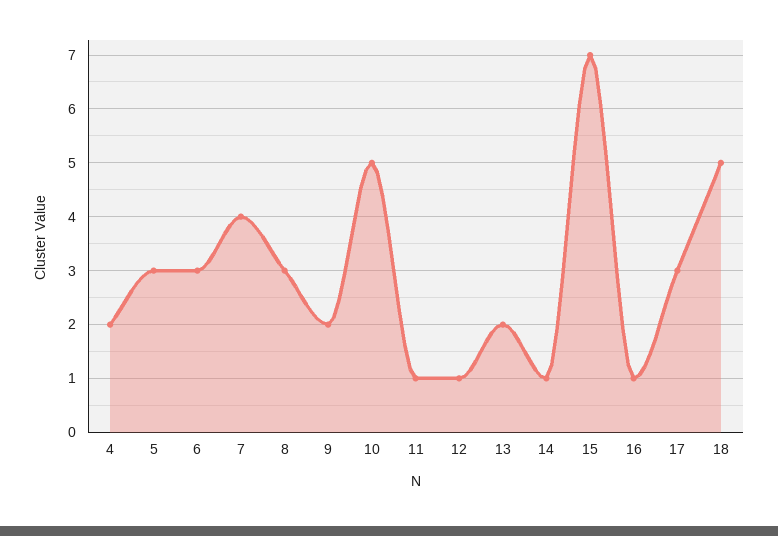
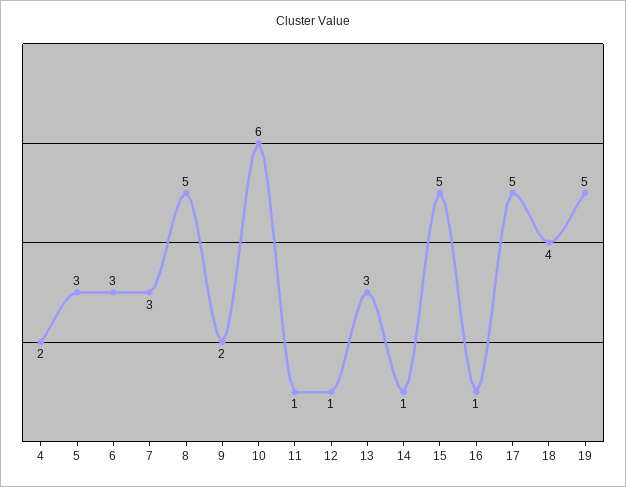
7: 4 -> 3
8: 3 -> 5
10: 5 -> 6
13: 2 -> 3
15: 7 -> 5
17: 3 -> 5
18: 5 -> 4
19: none -> 5

